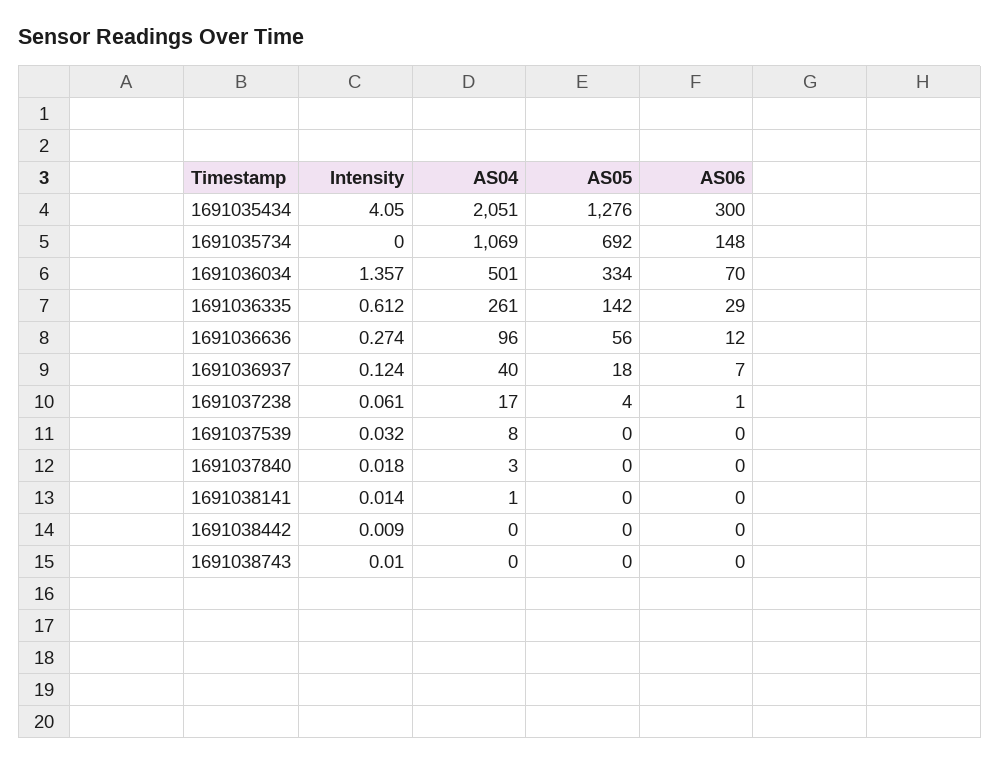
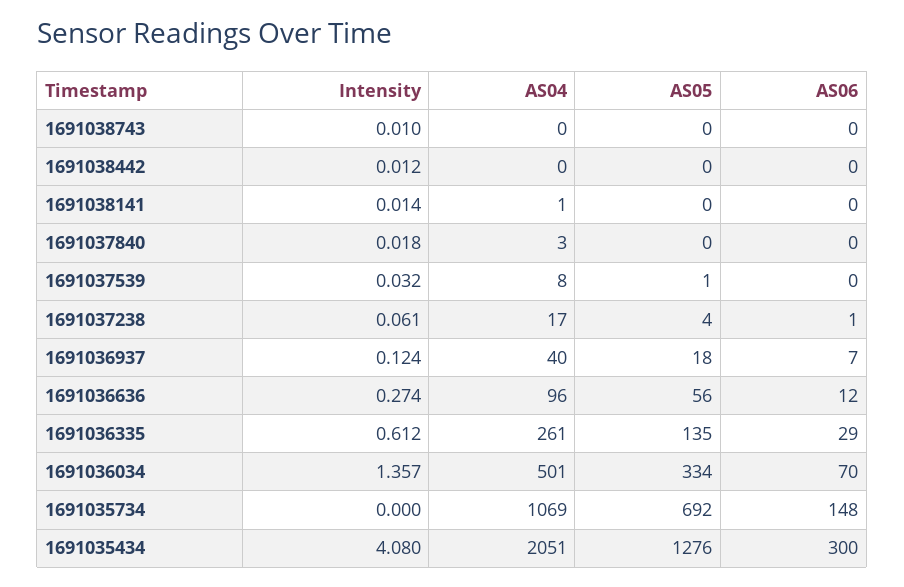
Intensity, 1691035434: 4.05 -> 4.08
AS05, 1691036335: 142 -> 135
AS05, 1691037539: 0 -> 1
Intensity, 1691038442: 0.009 -> 0.012

